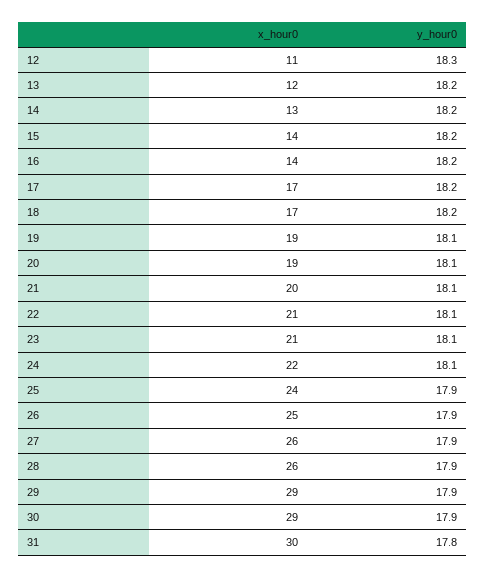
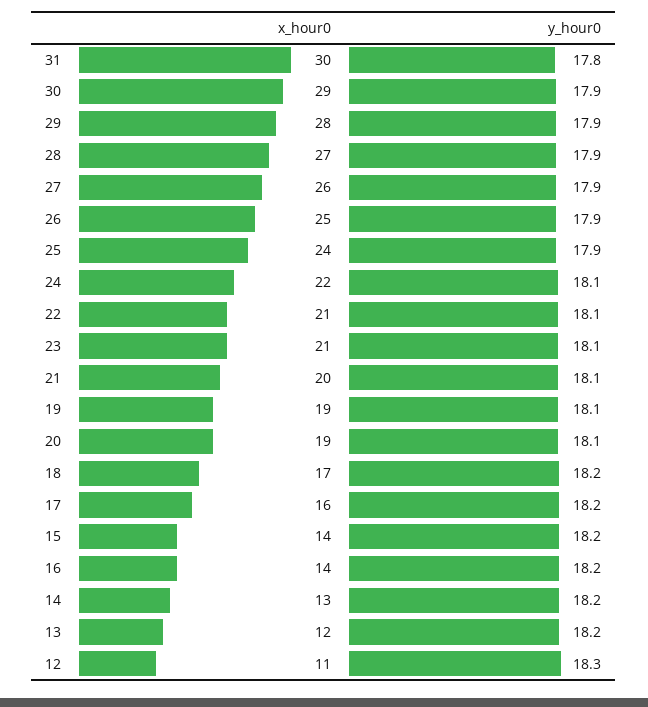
x_hour0, 17: 17 -> 16
x_hour0, 28: 26 -> 27
x_hour0, 29: 29 -> 28

